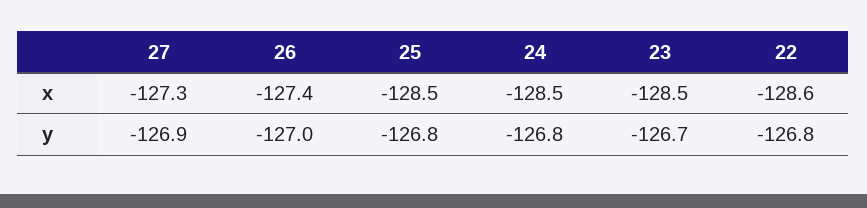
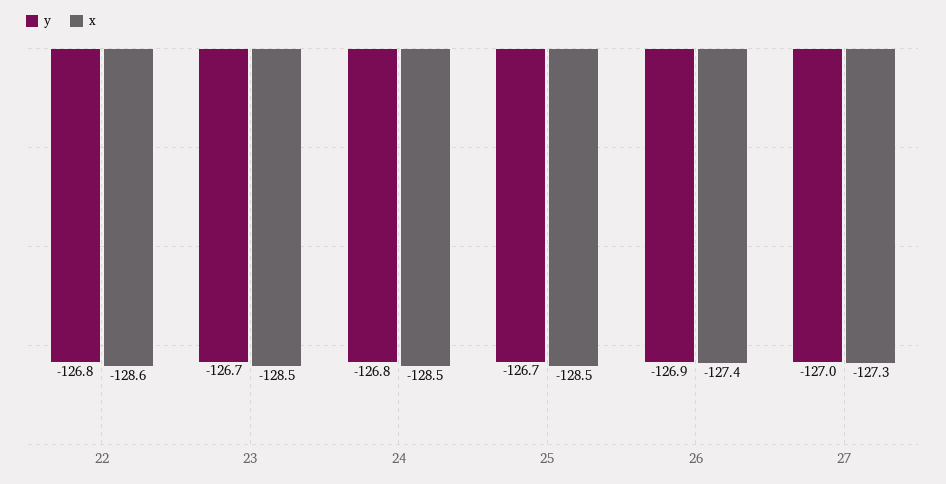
y, 27: -126.9 -> -127
y, 26: -127 -> -126.9
y, 25: -126.8 -> -126.7

